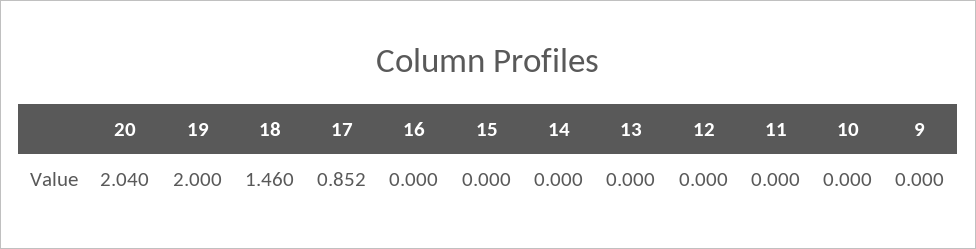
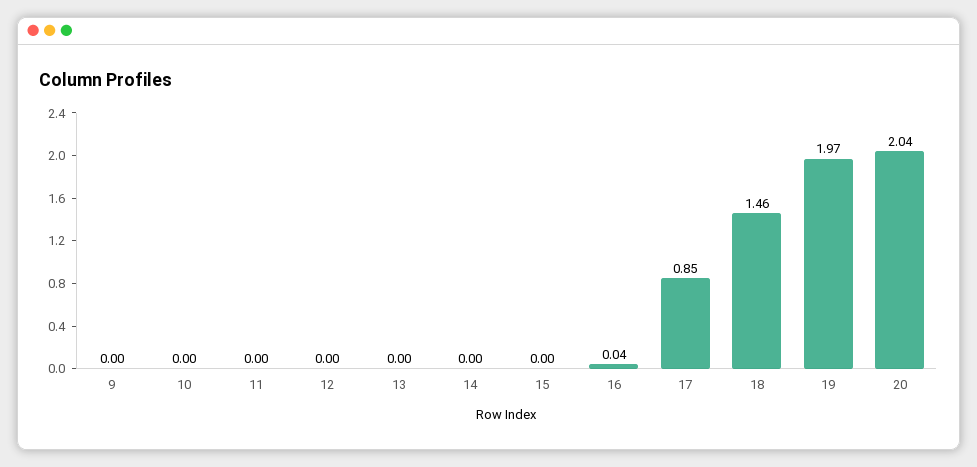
19: 2 -> 1.97
16: 0 -> 0.04

